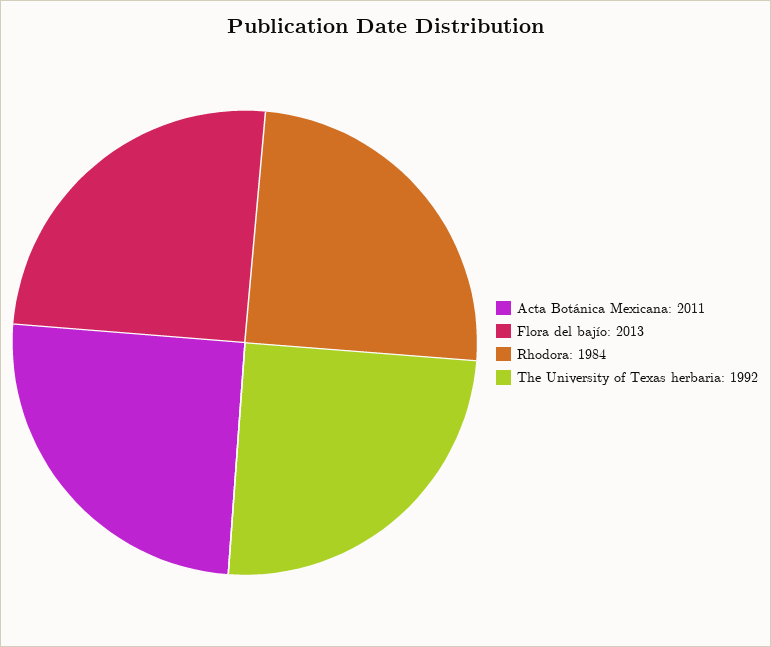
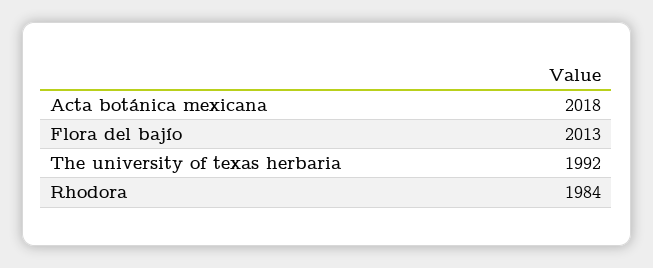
Acta Botánica Mexicana: 2011 -> 2018

